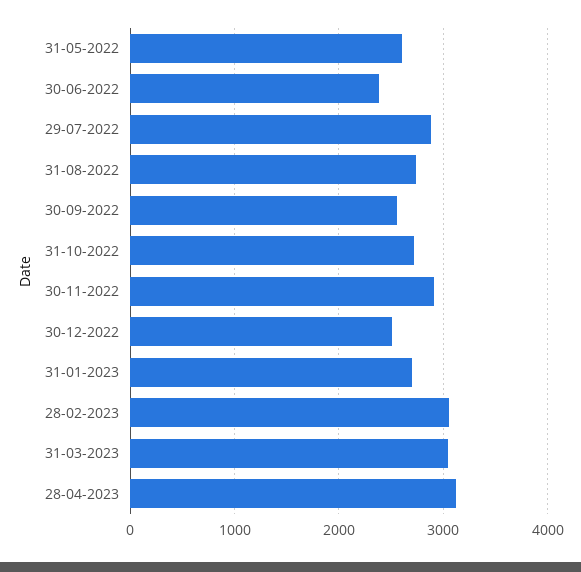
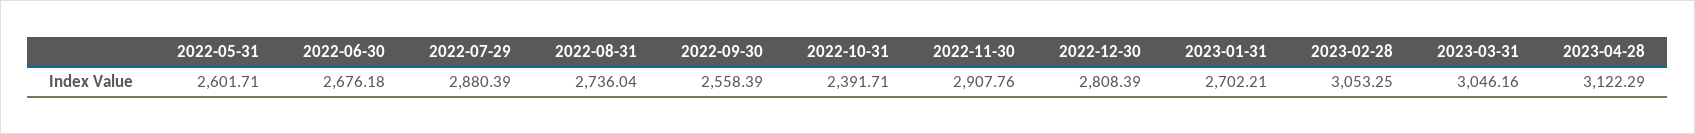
30-06-2022: 2400 -> 2676.18
31-10-2022: 2700 -> 2391.71
30-12-2022: 2500 -> 2808.39

